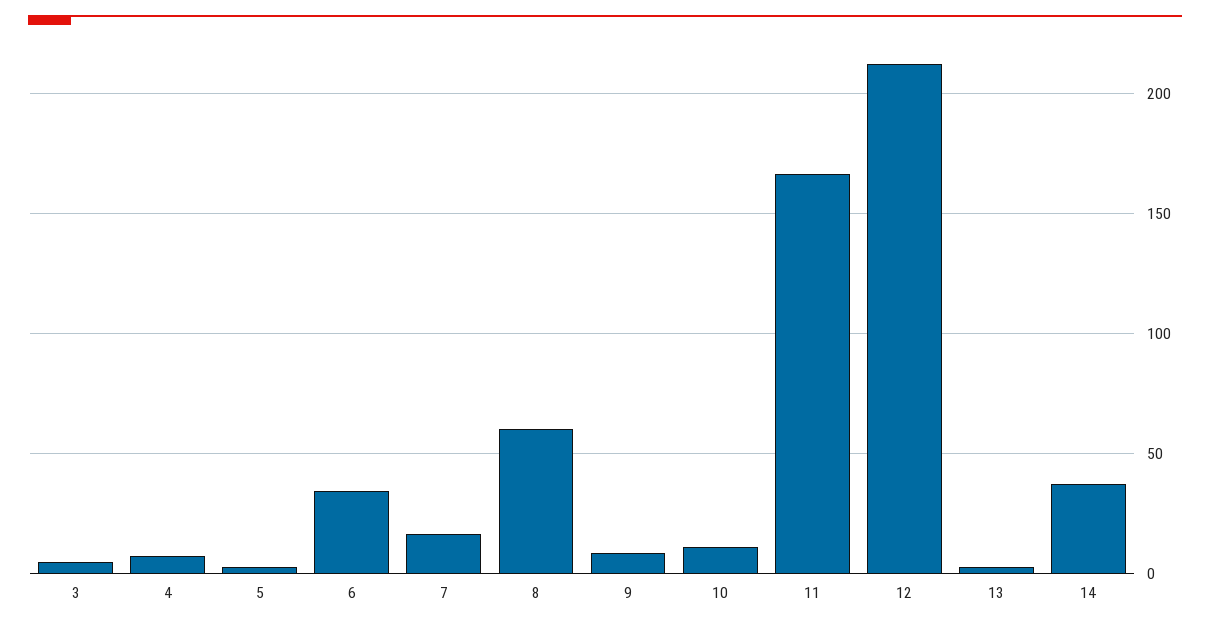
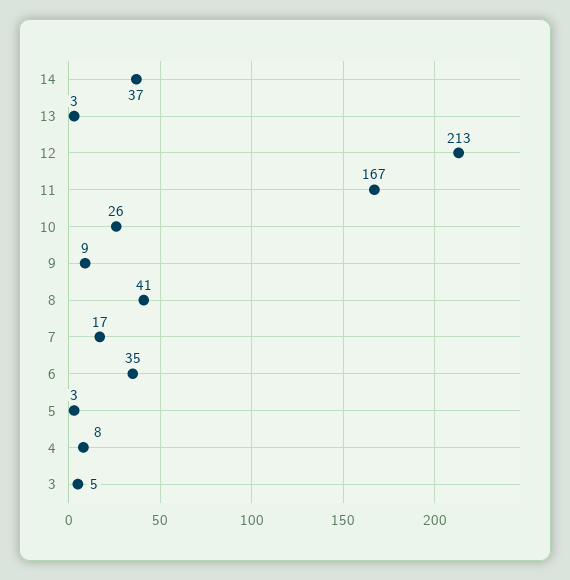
8: 60 -> 41
10: 10 -> 26

